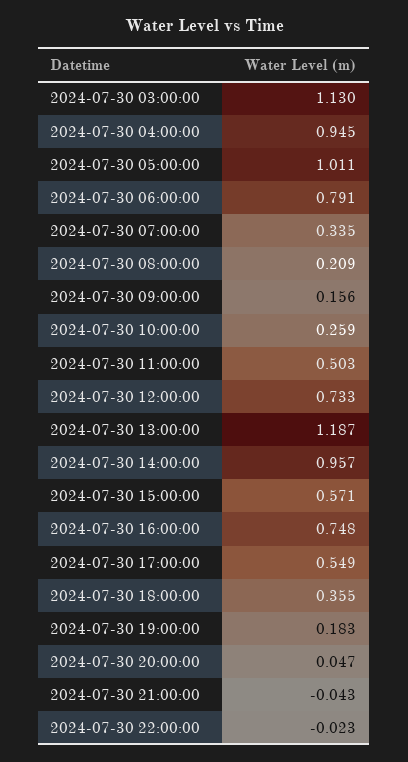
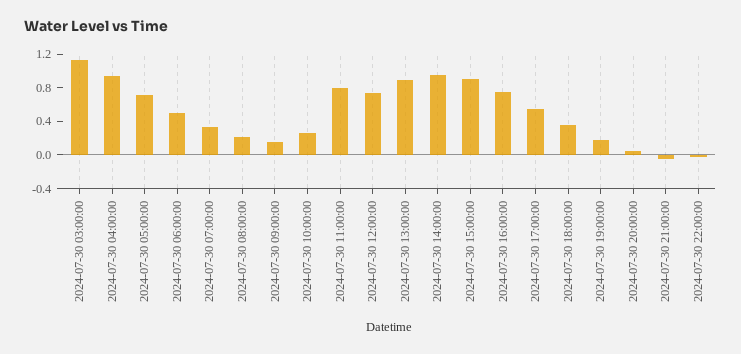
2024-07-30 05:00:00: 1.011 -> 0.7
2024-07-30 06:00:00: 0.791 -> 0.5
2024-07-30 11:00:00: 0.503 -> 0.8
2024-07-30 13:00:00: 1.187 -> 0.9
2024-07-30 15:00:00: 0.571 -> 0.9

